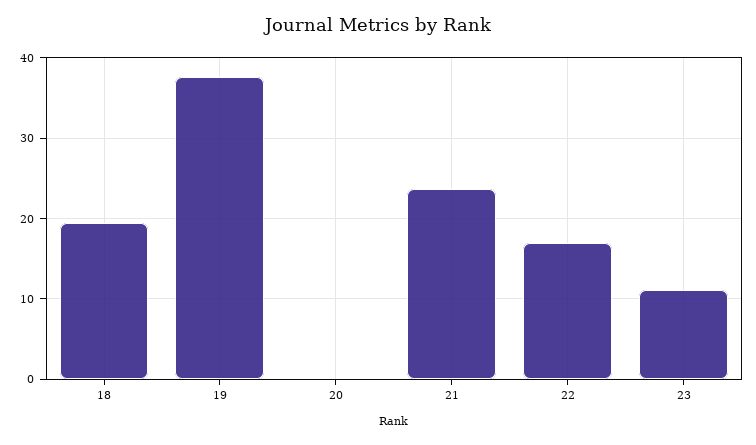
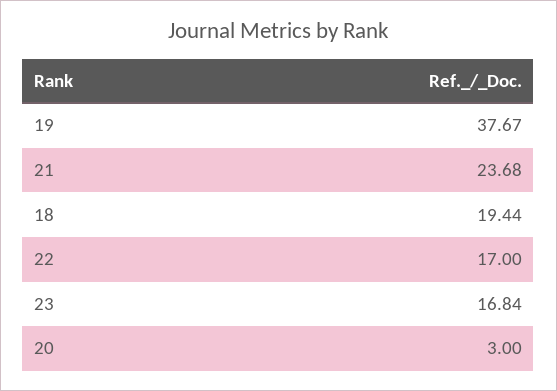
20: 0 -> 3
23: 11 -> 16.84

